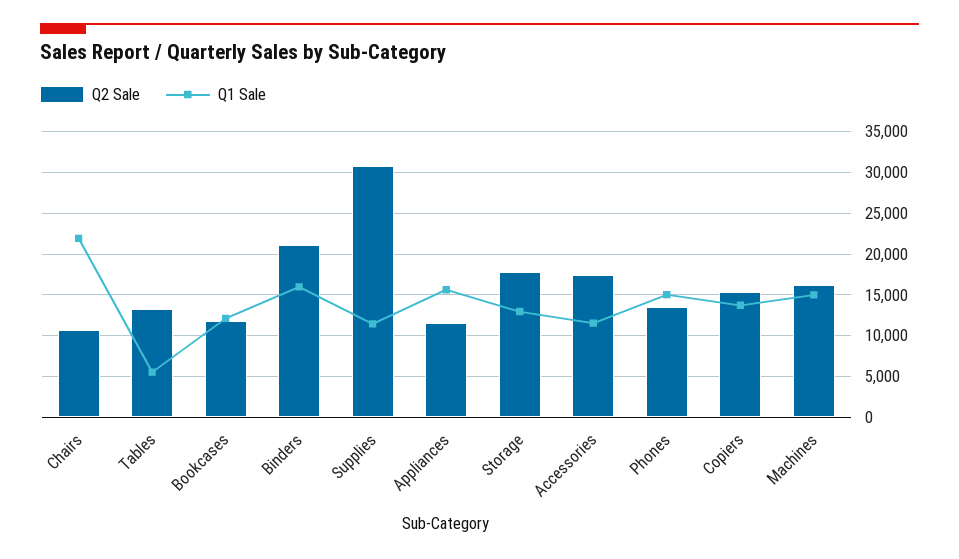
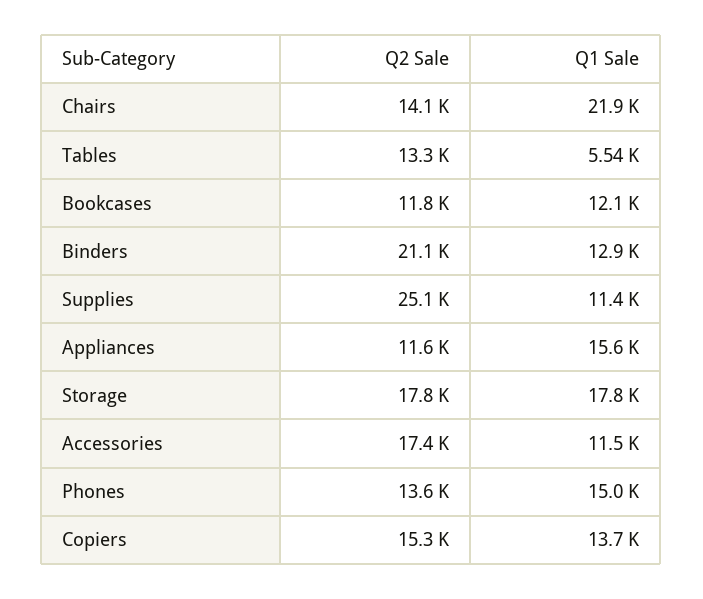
Q2 Sale, Chairs: 11000 -> 14100
Q1 Sale, Binders: 16000 -> 12900
Q2 Sale, Supplies: 31000 -> 25100
Q1 Sale, Storage: 13000 -> 17800
Q2 Sale, Machines: 16000 -> none
Q1 Sale, Machines: 15000 -> none

